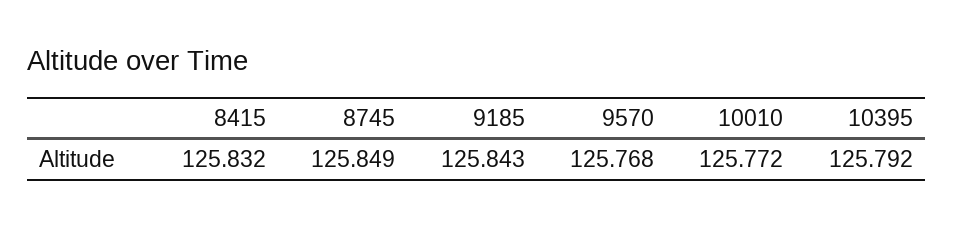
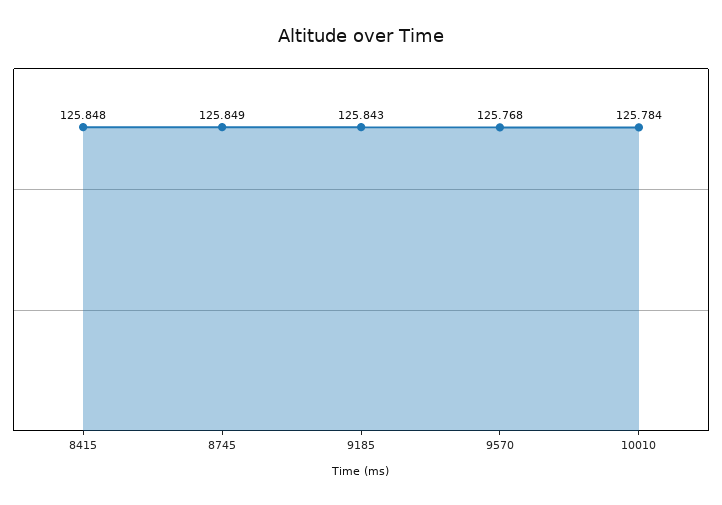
8415: 125.832 -> 125.848
10010: 125.772 -> 125.784
10395: 125.792 -> none

